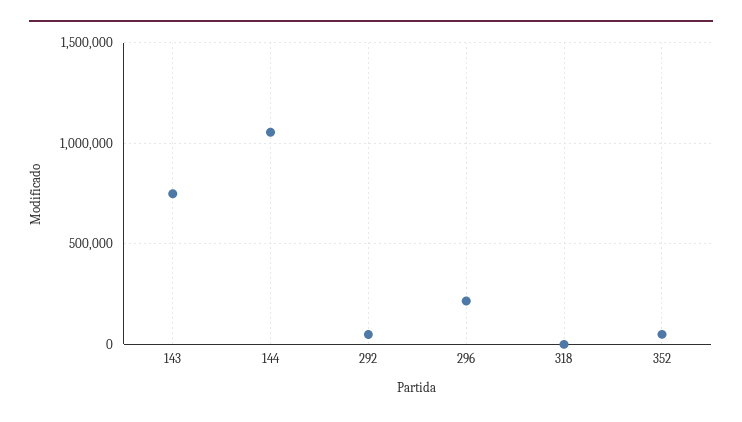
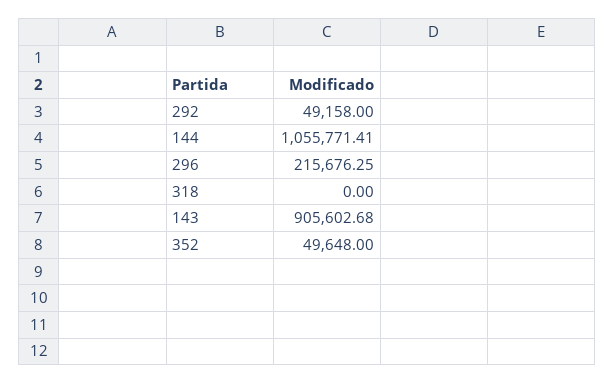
143: 750000 -> 905602.68

